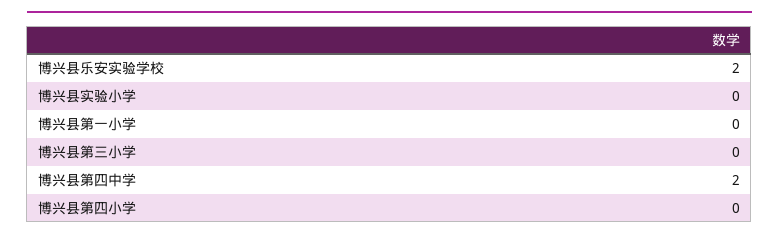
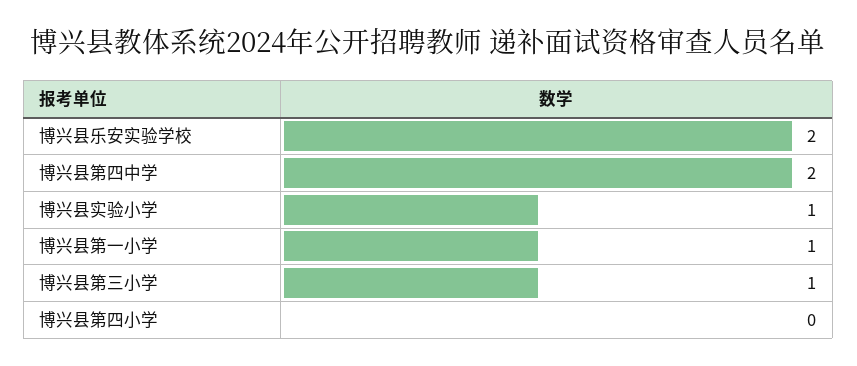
博兴县实验小学: 0 -> 1
博兴县第一小学: 0 -> 1
博兴县第三小学: 0 -> 1

